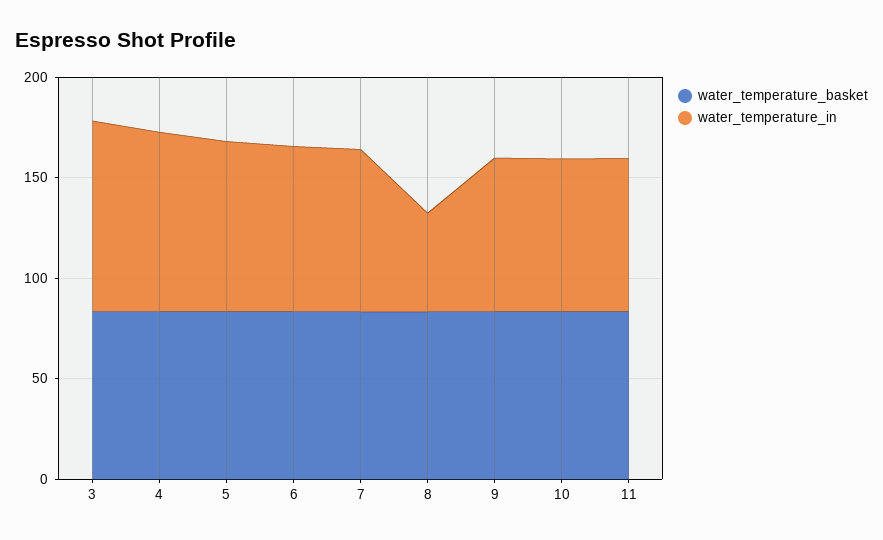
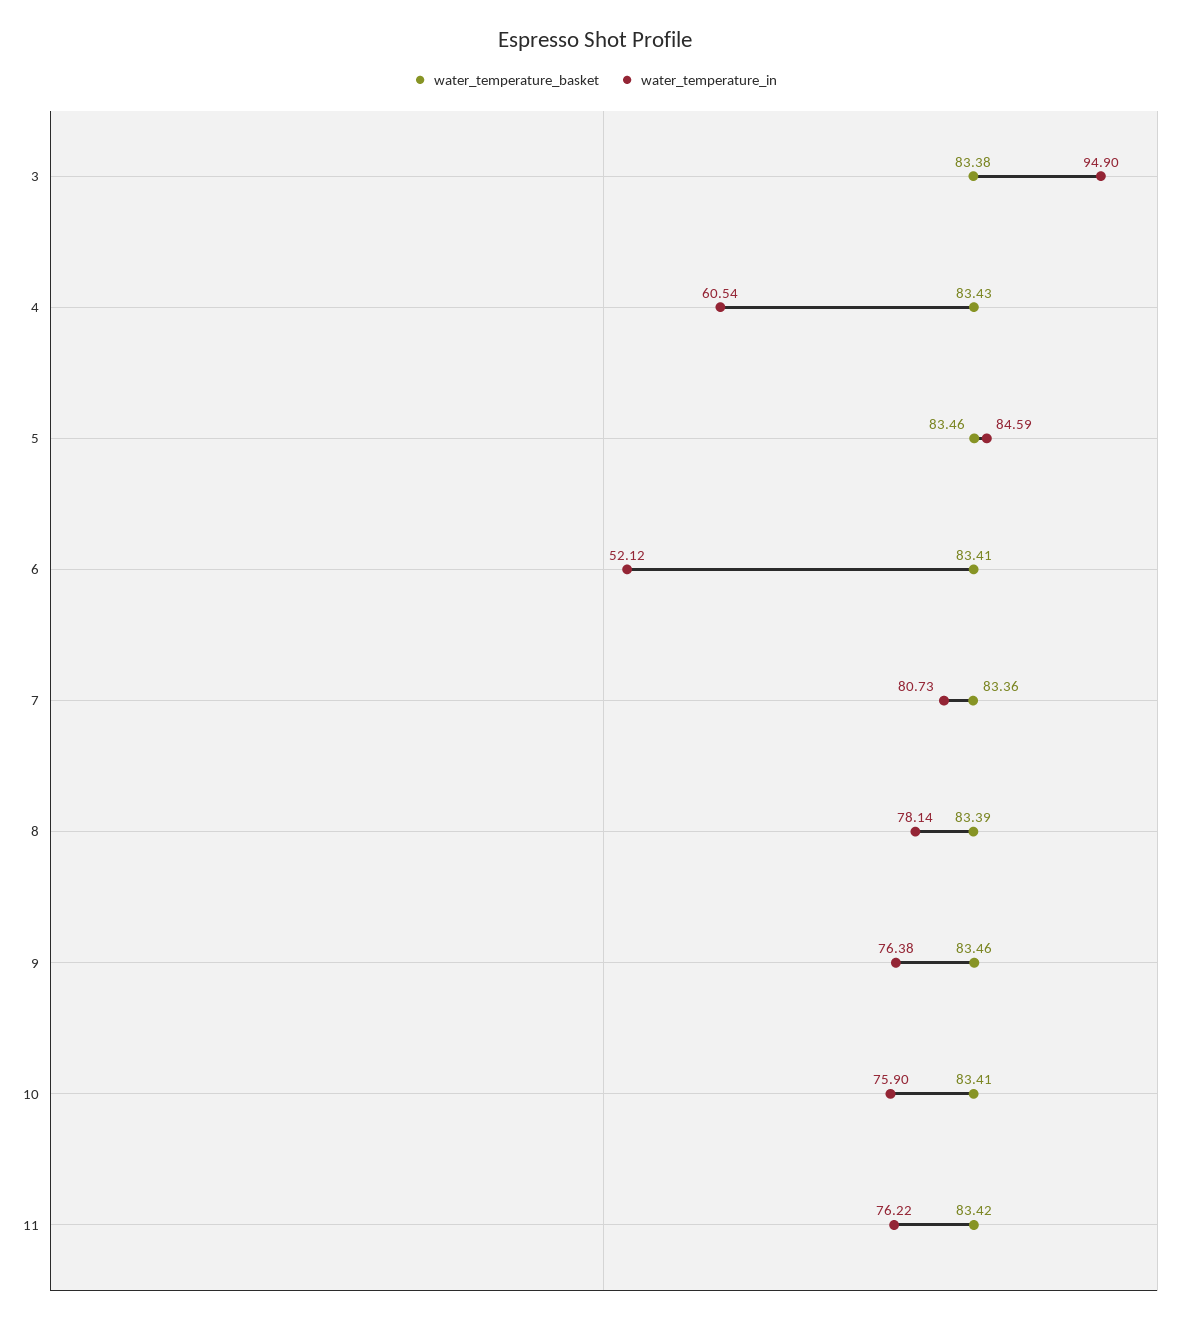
water_temperature_in, 4: 90 -> 60.54
water_temperature_in, 6: 80 -> 52.12
water_temperature_in, 8: 50 -> 78.14

